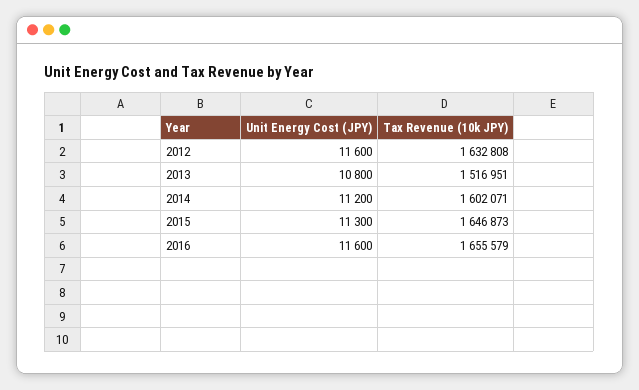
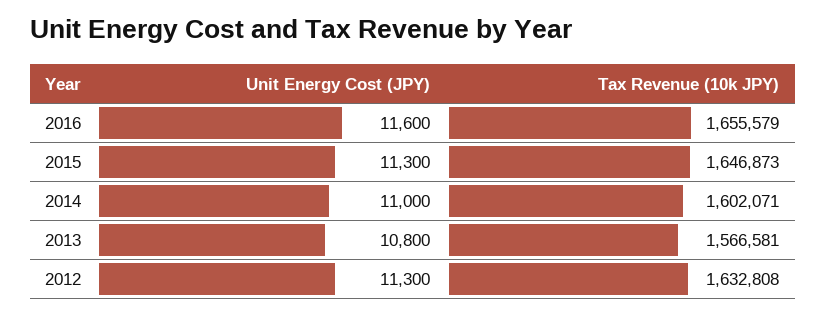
Unit Energy Cost (JPY), 2012: 11600 -> 11300
Tax Revenue (10k JPY), 2013: 1516951 -> 1566581
Unit Energy Cost (JPY), 2014: 11200 -> 11000

